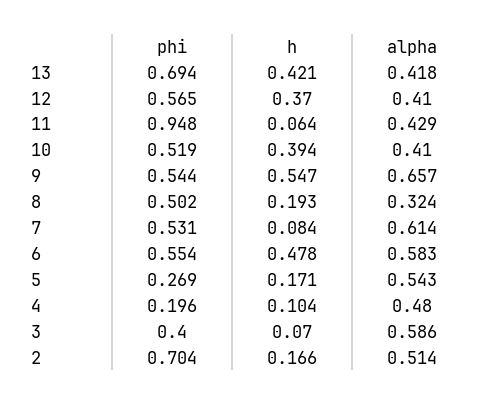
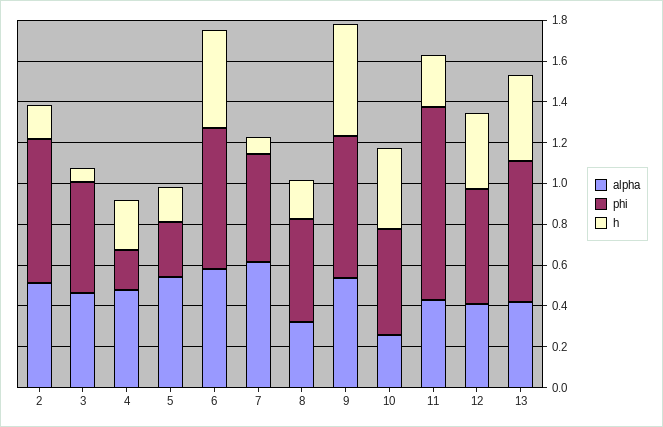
h, 11: 0.064 -> 0.25
alpha, 10: 0.41 -> 0.25
phi, 9: 0.544 -> 0.7
alpha, 9: 0.657 -> 0.55
phi, 6: 0.554 -> 0.7
h, 4: 0.104 -> 0.25
phi, 3: 0.4 -> 0.55
alpha, 3: 0.586 -> 0.45

